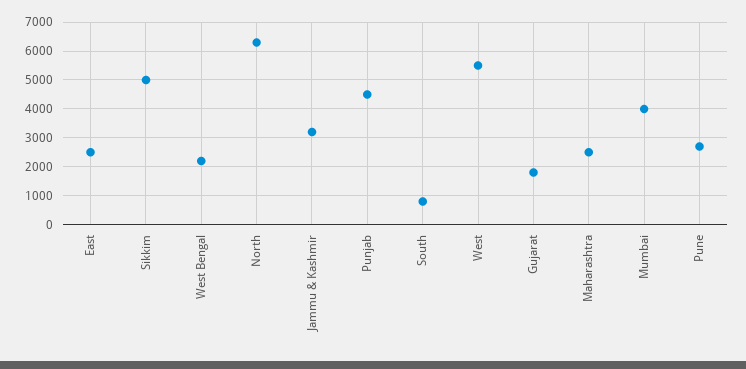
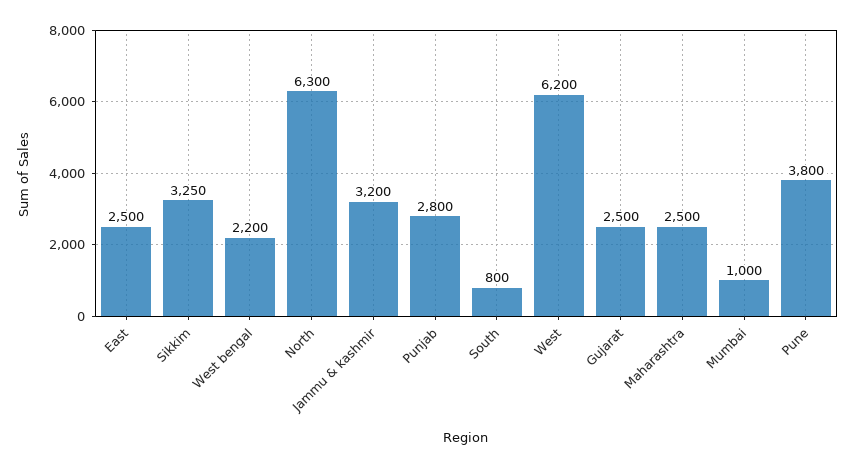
Sikkim: 5000 -> 3250
Punjab: 4500 -> 2800
West: 5500 -> 6200
Gujarat: 1750 -> 2500
Mumbai: 4000 -> 1000
Pune: 2750 -> 3800

